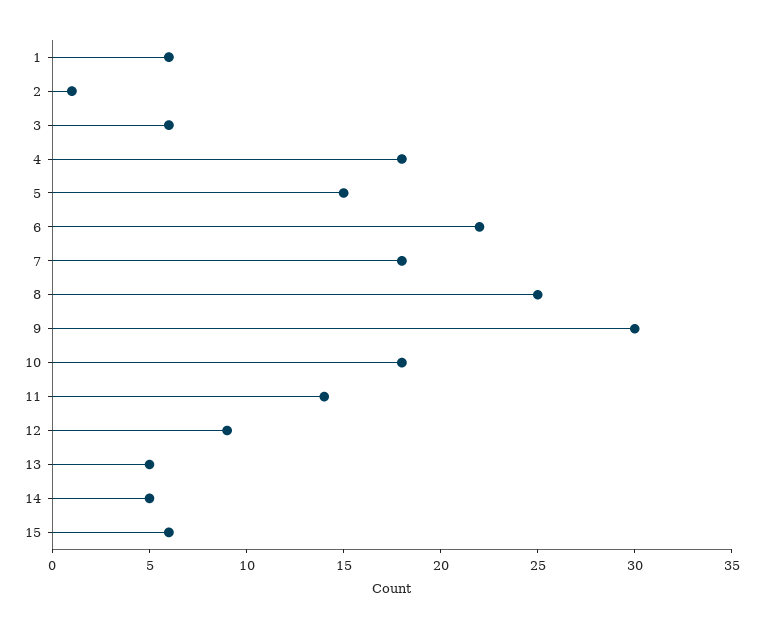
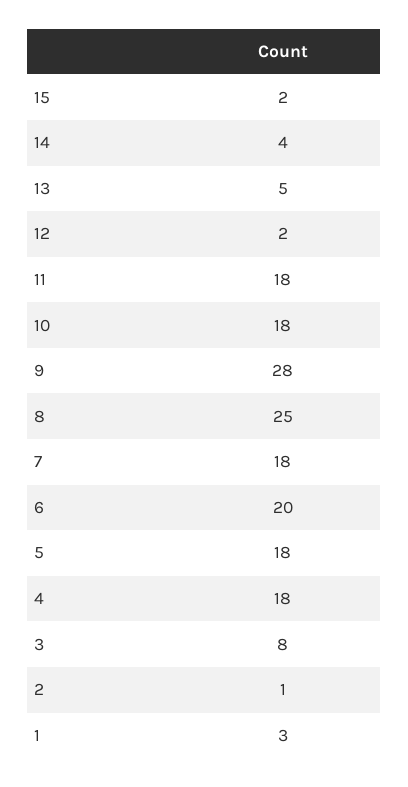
1: 6 -> 3
3: 6 -> 8
5: 15 -> 18
6: 22 -> 20
9: 30 -> 28
11: 14 -> 18
12: 9 -> 2
14: 5 -> 4
15: 6 -> 2

